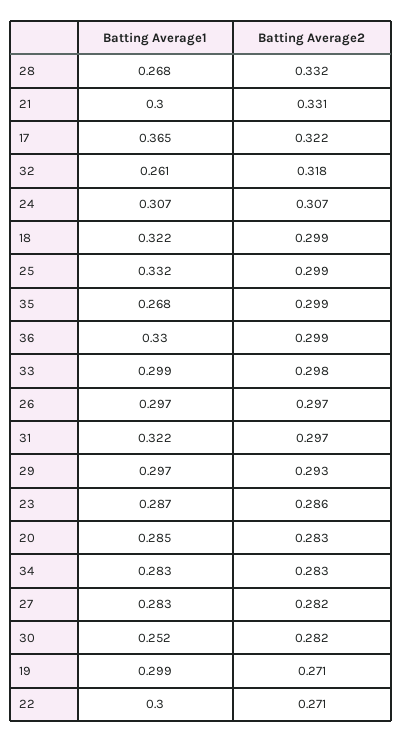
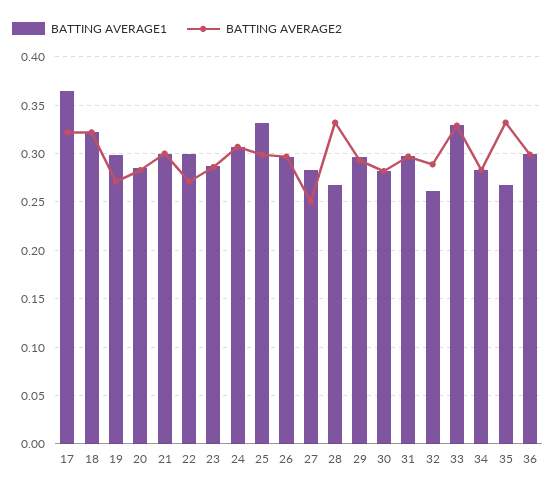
Batting Average2, 21: 0.331 -> 0.3
Batting Average2, 32: 0.318 -> 0.29
Batting Average2, 18: 0.299 -> 0.32
Batting Average2, 35: 0.299 -> 0.33
Batting Average1, 36: 0.33 -> 0.3
Batting Average1, 33: 0.299 -> 0.33
Batting Average2, 33: 0.298 -> 0.33
Batting Average1, 31: 0.322 -> 0.3
Batting Average2, 27: 0.282 -> 0.25
Batting Average1, 30: 0.252 -> 0.28

